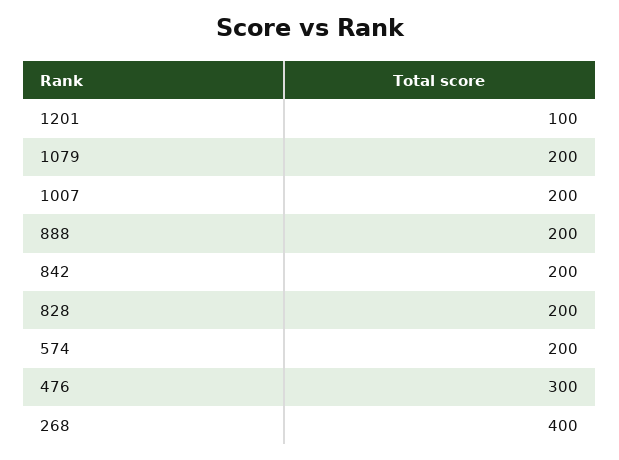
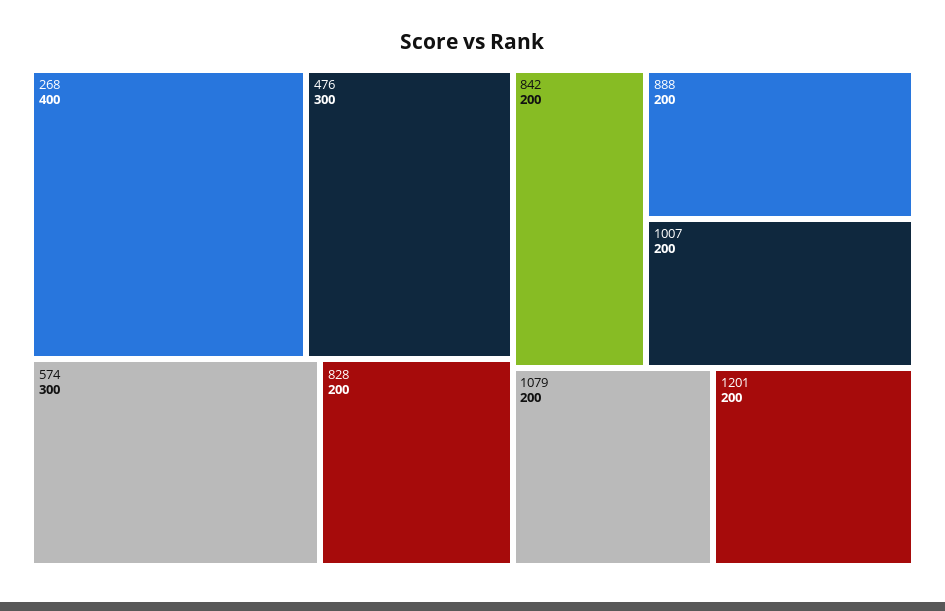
1201: 100 -> 200
574: 200 -> 300

